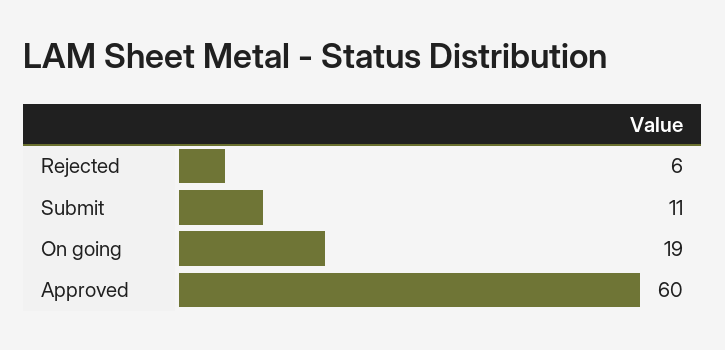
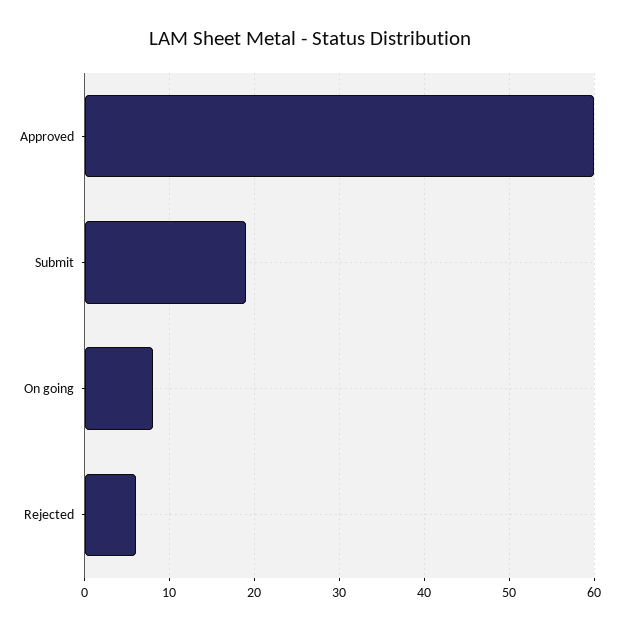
Submit: 11 -> 19
On going: 19 -> 8

